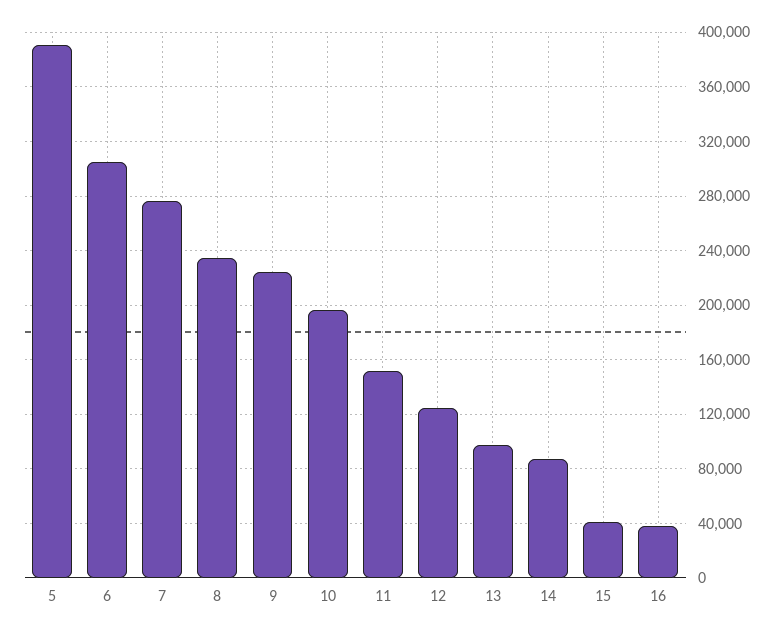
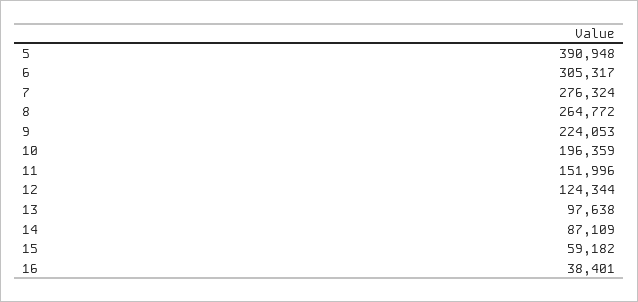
8: 235000 -> 264772
15: 40000 -> 59182

